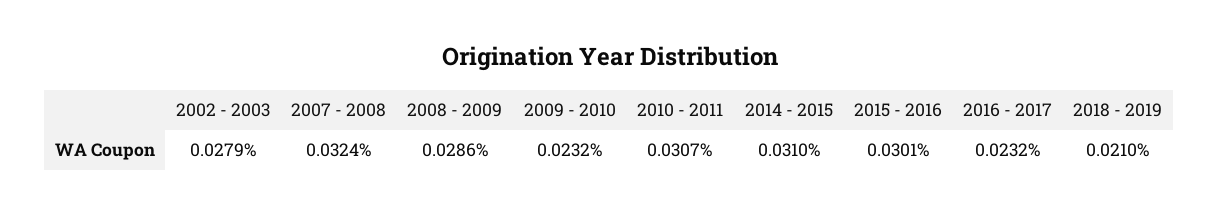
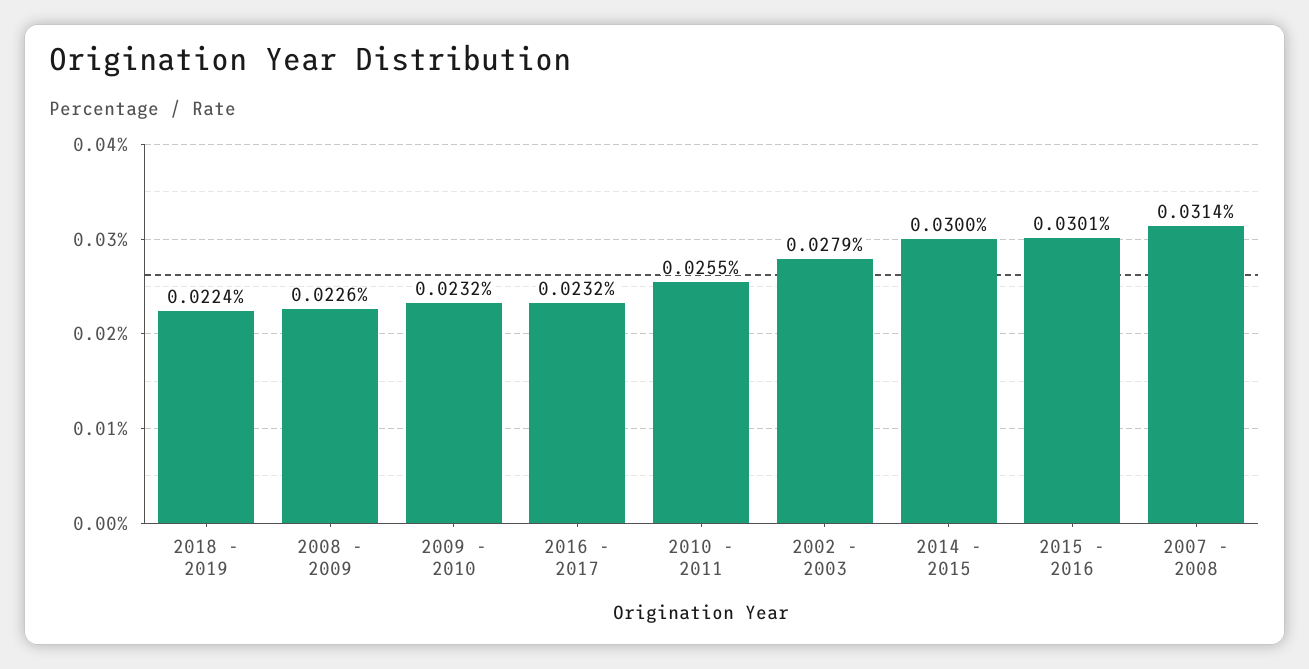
2007 - 2008: 0.0324 -> 0.0314
2008 - 2009: 0.0286 -> 0.0226
2010 - 2011: 0.0307 -> 0.0255
2014 - 2015: 0.031 -> 0.03
2018 - 2019: 0.021 -> 0.0224

